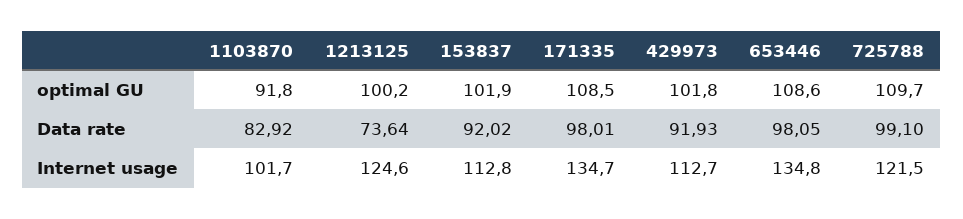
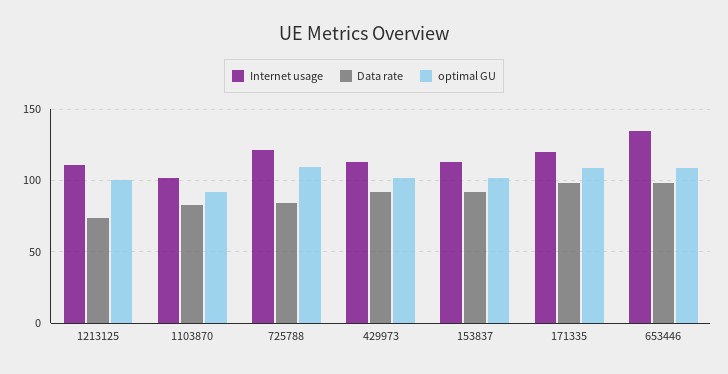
Data rate, 725788: 99.1 -> 85
Internet usage, 1213125: 124.6 -> 110
Internet usage, 171335: 134.7 -> 120

